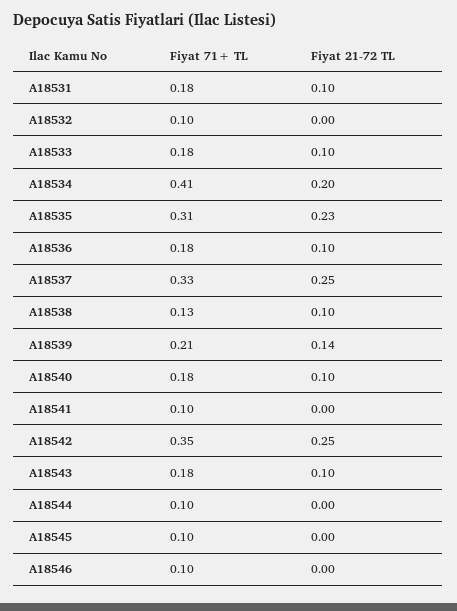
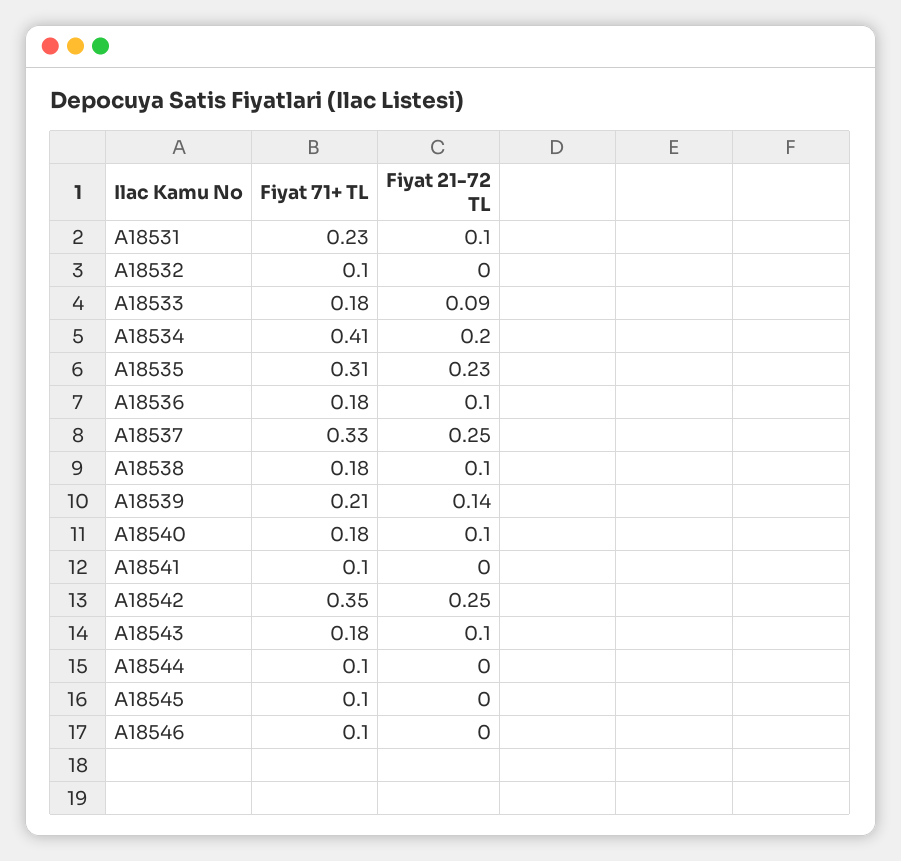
Fiyat 71+ TL, A18531: 0.18 -> 0.23
Fiyat 21-72 TL, A18533: 0.1 -> 0.09
Fiyat 71+ TL, A18538: 0.13 -> 0.18

